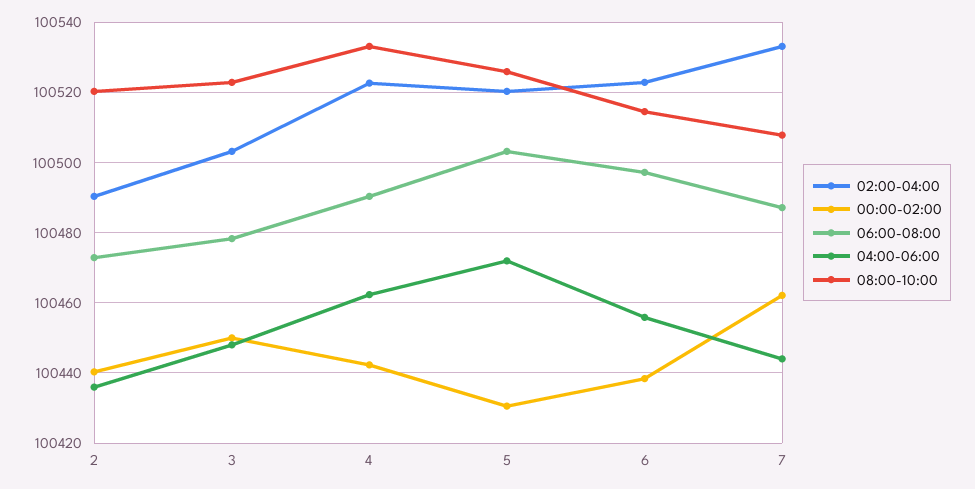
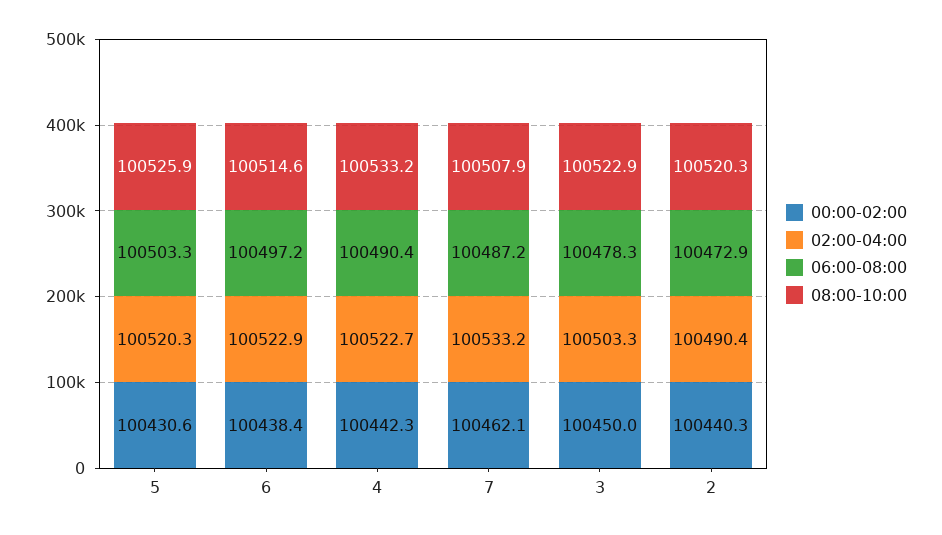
04:00-06:00, 2: 100436 -> none
04:00-06:00, 3: 100448 -> none
04:00-06:00, 4: 100462 -> none
04:00-06:00, 5: 100472 -> none
04:00-06:00, 6: 100456 -> none
04:00-06:00, 7: 100444 -> none

